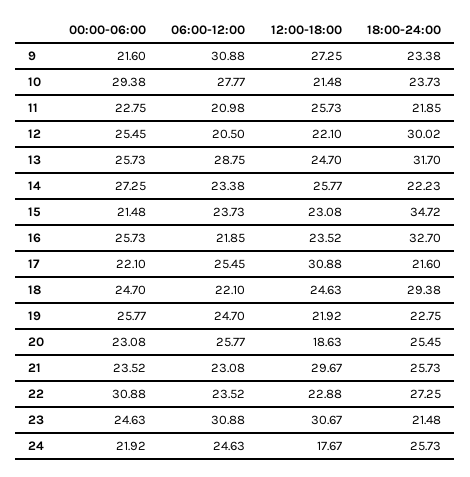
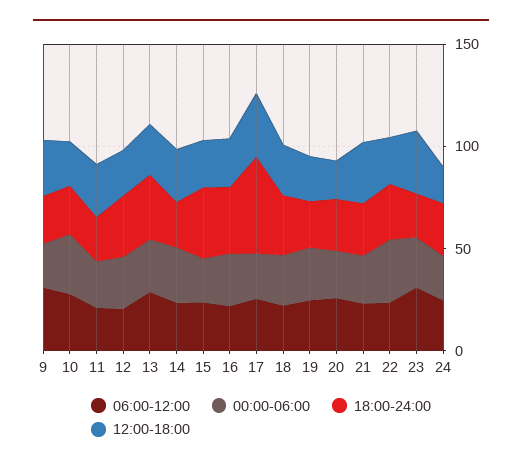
18:00-24:00, 17: 21.6 -> 50

